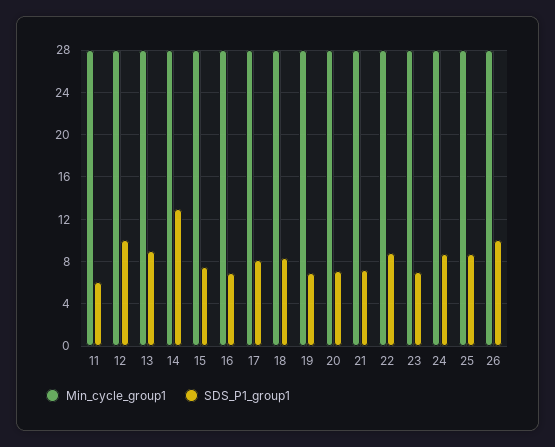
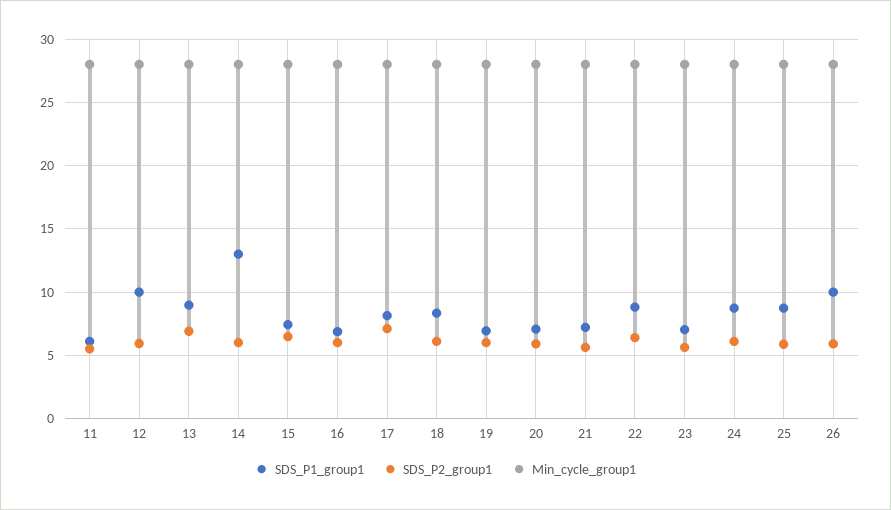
SDS_P2_group1, 11: none -> 5.5
SDS_P2_group1, 12: none -> 6
SDS_P2_group1, 13: none -> 7
SDS_P2_group1, 14: none -> 6
SDS_P2_group1, 15: none -> 6.5
SDS_P2_group1, 16: none -> 6
SDS_P2_group1, 17: none -> 7
SDS_P2_group1, 18: none -> 6
SDS_P2_group1, 19: none -> 6
SDS_P2_group1, 20: none -> 6
SDS_P2_group1, 21: none -> 5.5
SDS_P2_group1, 22: none -> 6.5
SDS_P2_group1, 23: none -> 5.5
SDS_P2_group1, 24: none -> 6
SDS_P2_group1, 25: none -> 6
SDS_P2_group1, 26: none -> 6

